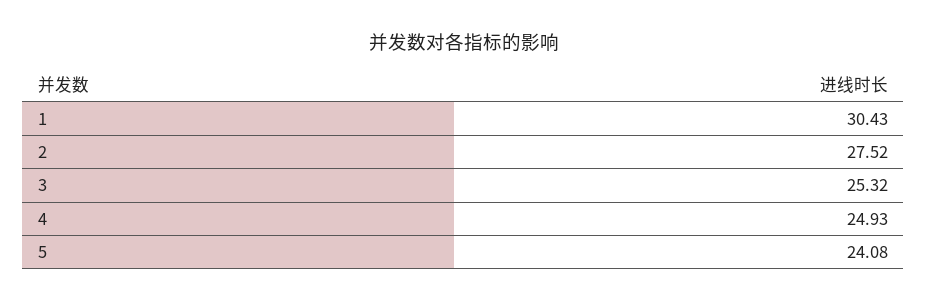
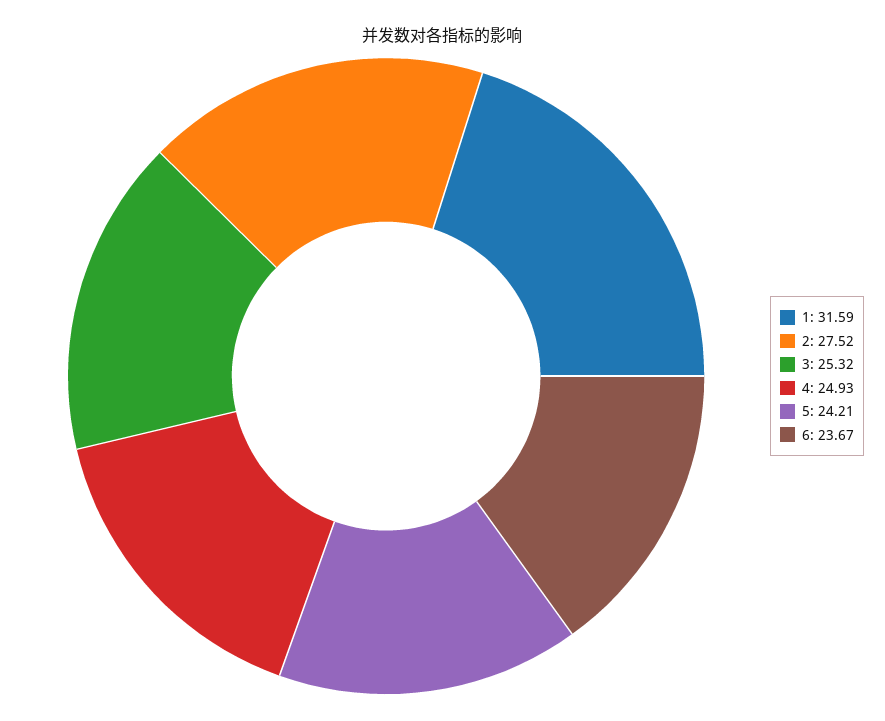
1: 30.43 -> 31.59
5: 24.08 -> 24.21
6: none -> 23.67

